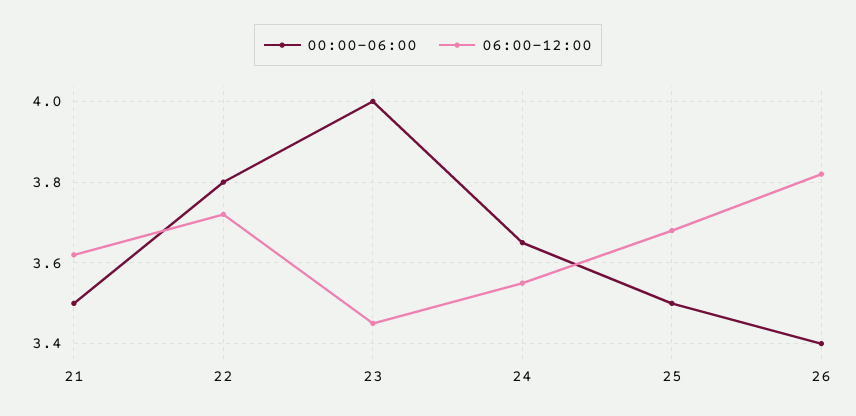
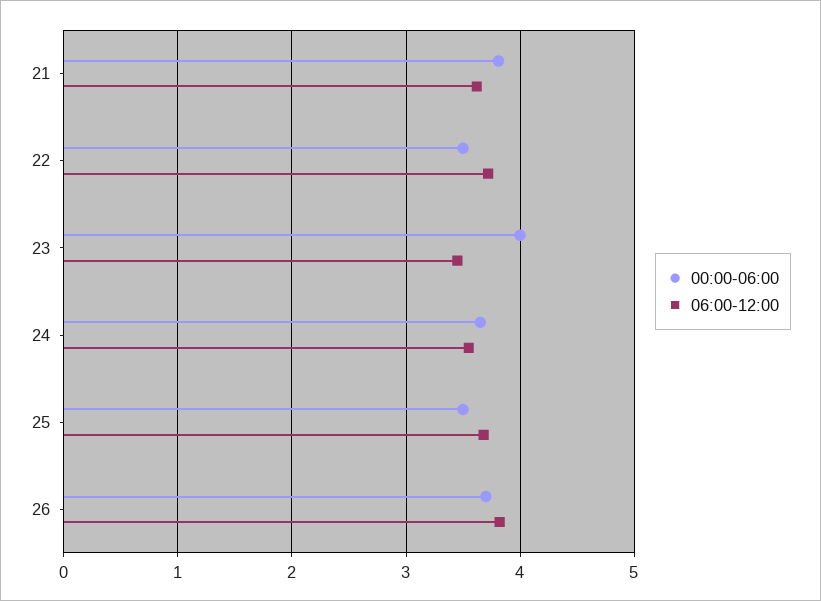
00:00-06:00, 21: 3.5 -> 3.8
00:00-06:00, 22: 3.8 -> 3.5
00:00-06:00, 26: 3.4 -> 3.7

